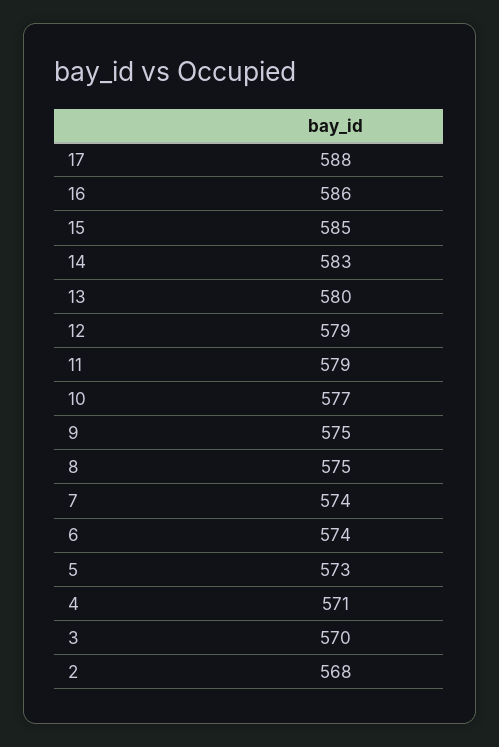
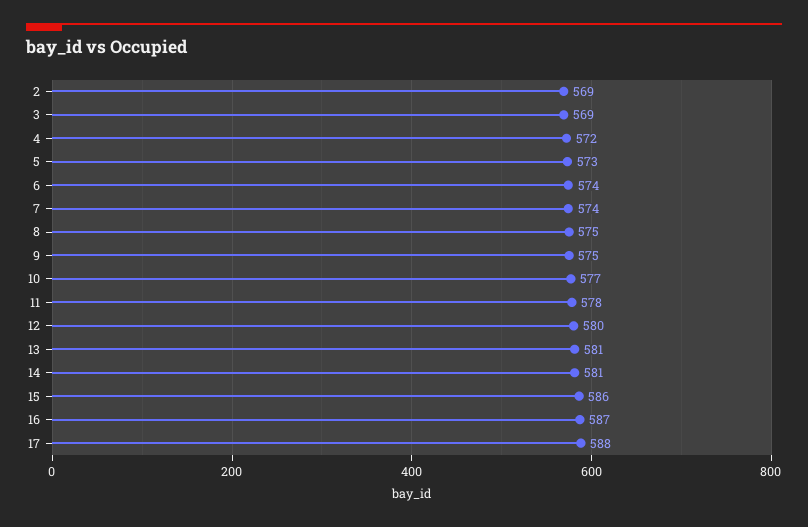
16: 586 -> 587
15: 585 -> 586
14: 583 -> 581
13: 580 -> 581
12: 579 -> 580
11: 579 -> 578
4: 571 -> 572
3: 570 -> 569
2: 568 -> 569

